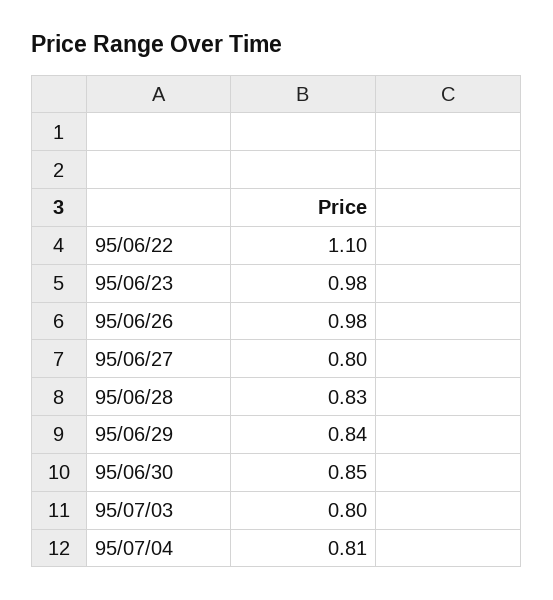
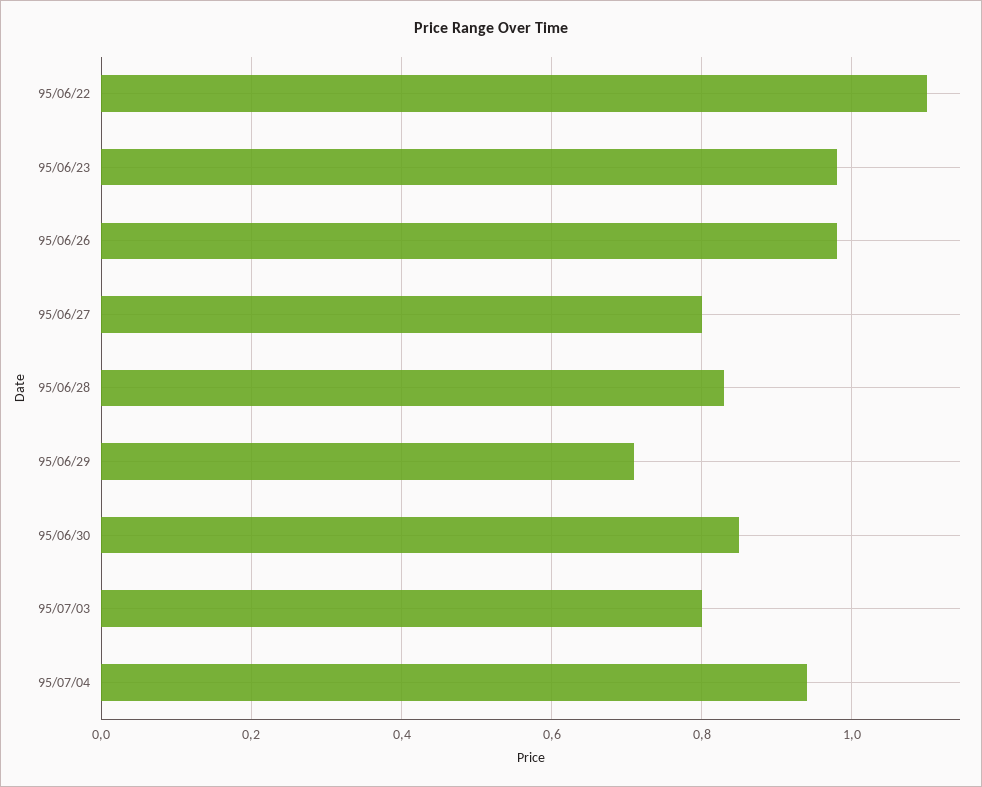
95/06/29: 0.84 -> 0.7
95/07/04: 0.81 -> 0.95

